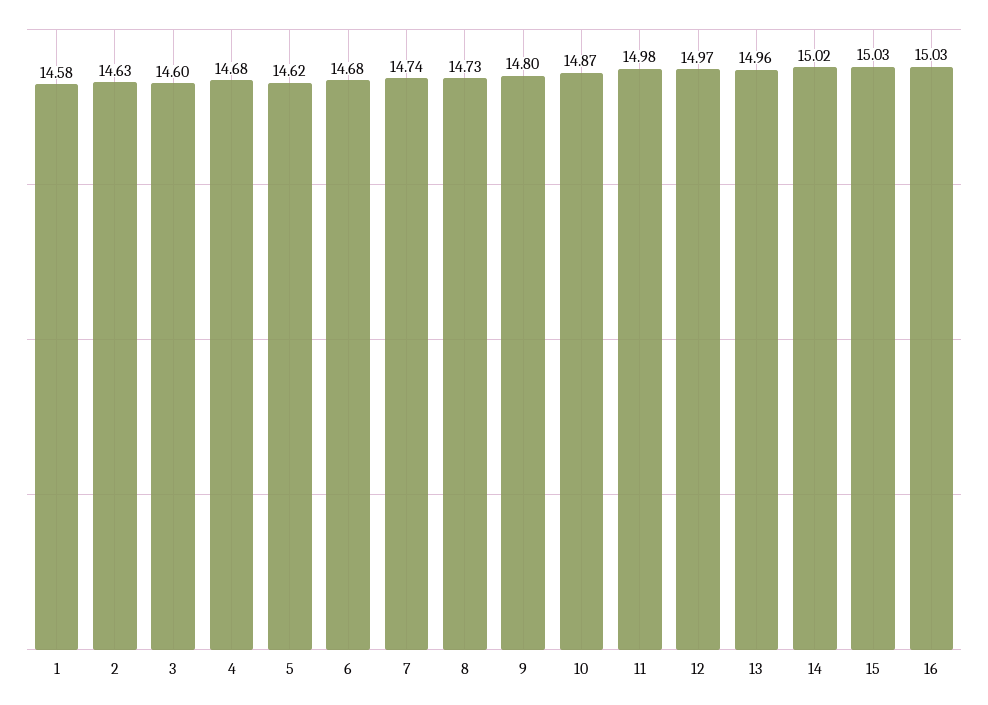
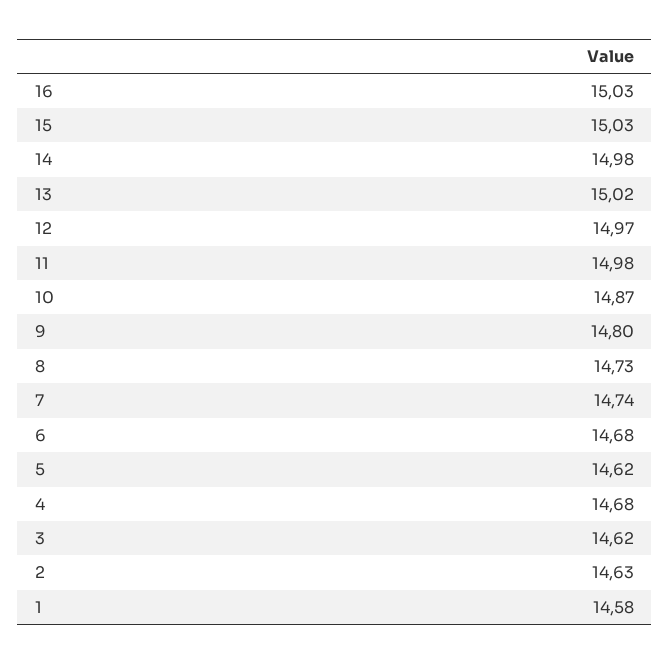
3: 14.6 -> 14.62
13: 14.96 -> 15.02
14: 15.02 -> 14.98

